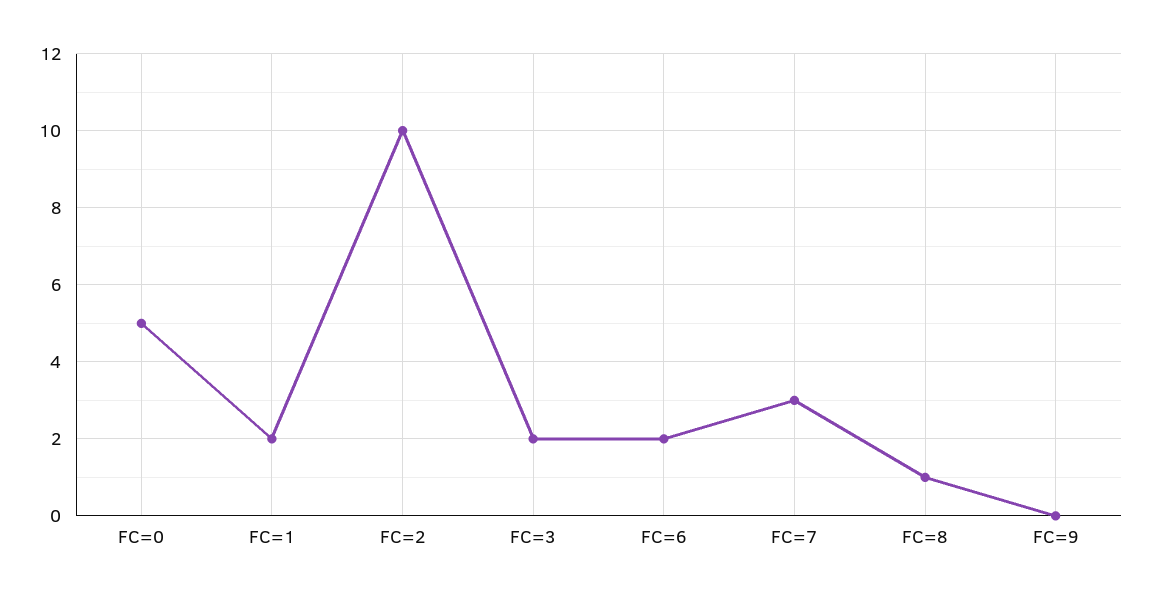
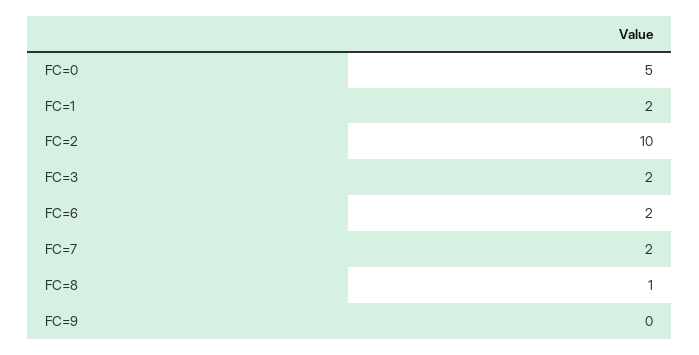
FC=7: 3 -> 2

